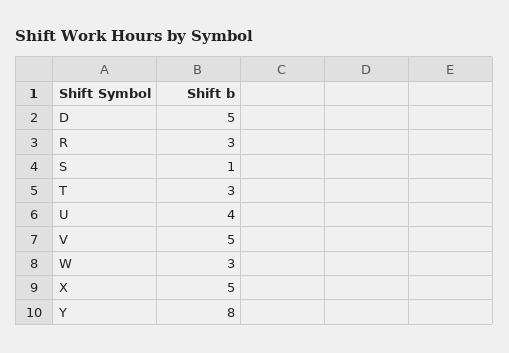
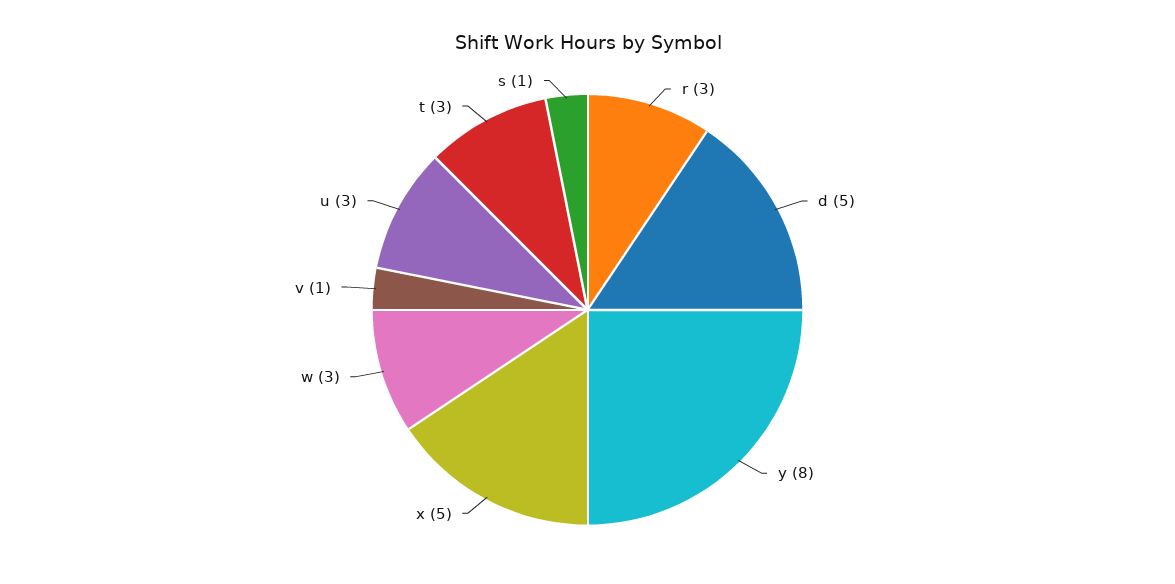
U: 4 -> 3
V: 5 -> 1

